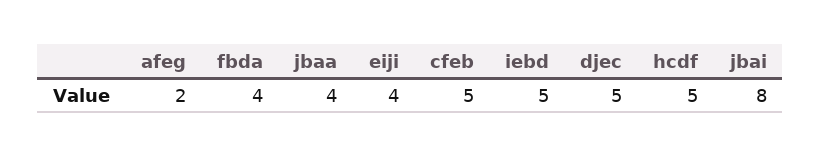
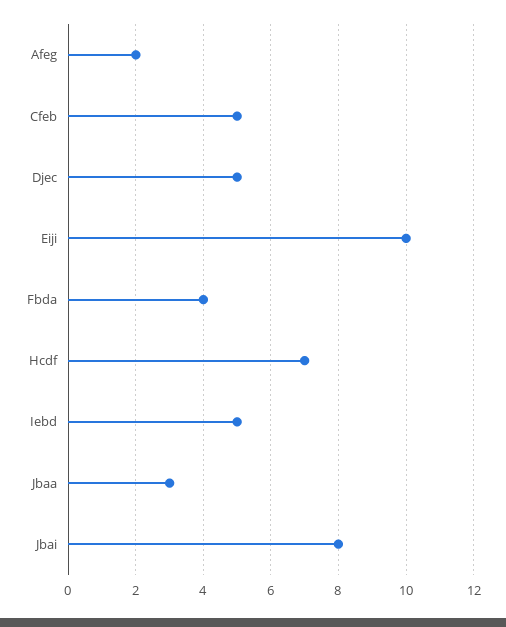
jbaa: 4 -> 3
eiji: 4 -> 10
hcdf: 5 -> 7

